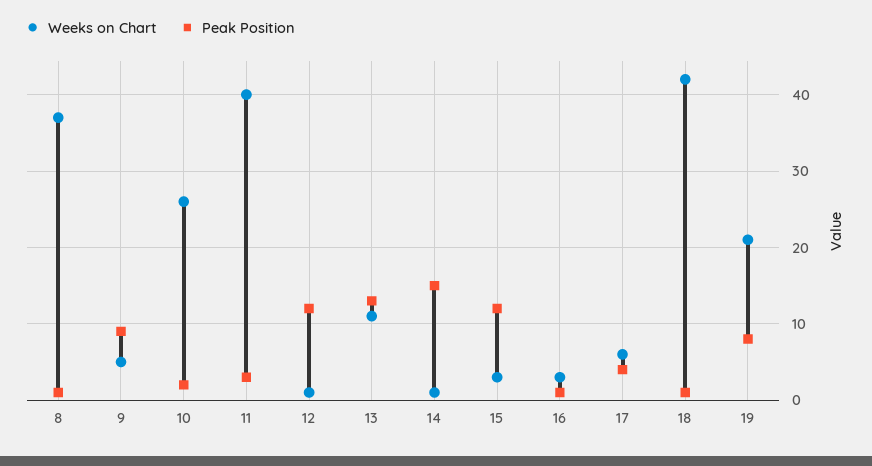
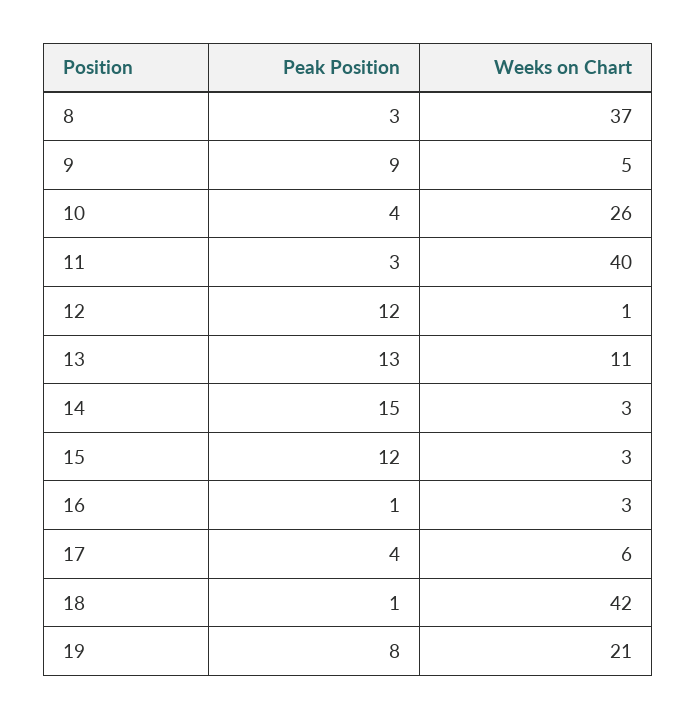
Peak Position, 8: 1 -> 3
Peak Position, 10: 2 -> 4
Weeks on Chart, 14: 1 -> 3

